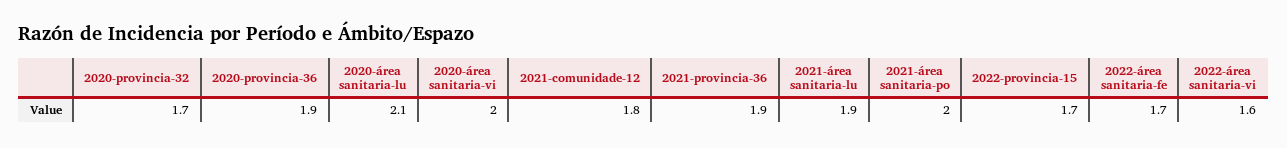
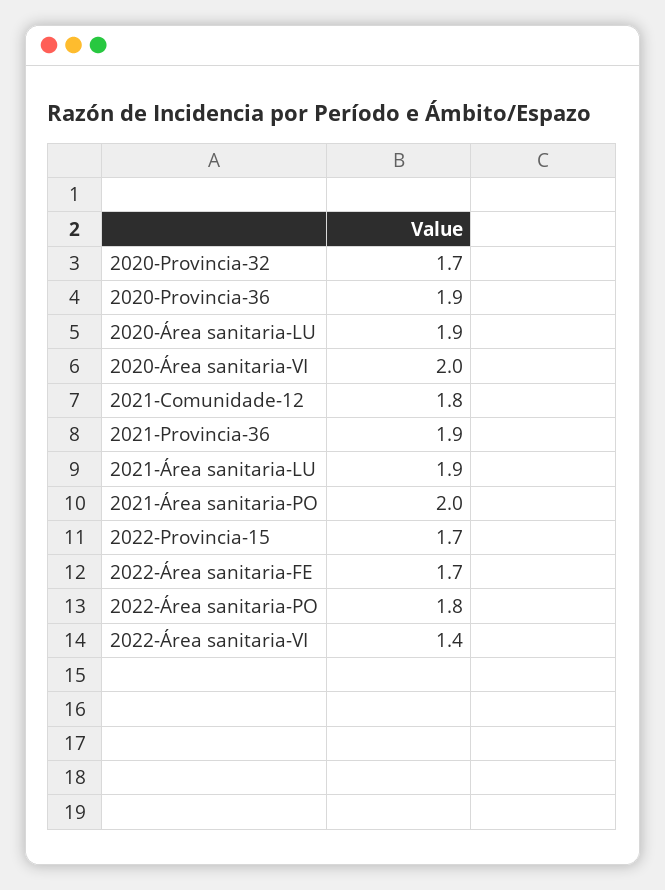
2020-área sanitaria-lu: 2.1 -> 1.9
2022-área sanitaria-vi: 1.6 -> 1.4
2022-Área sanitaria-PO: none -> 1.8

